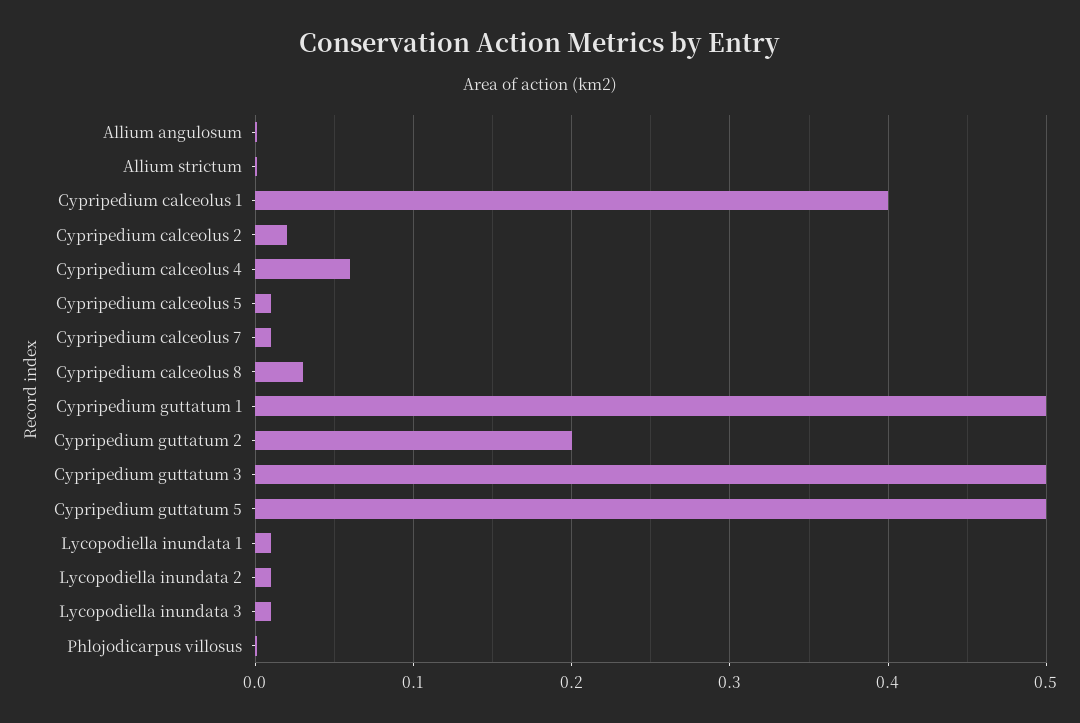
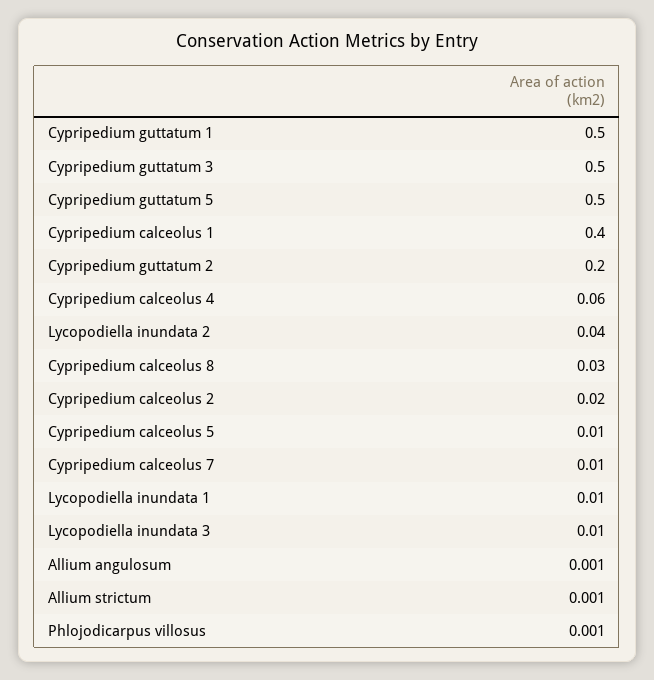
Lycopodiella inundata 2: 0.01 -> 0.04

